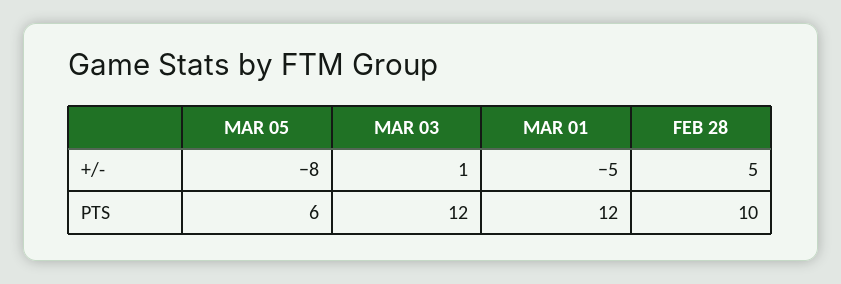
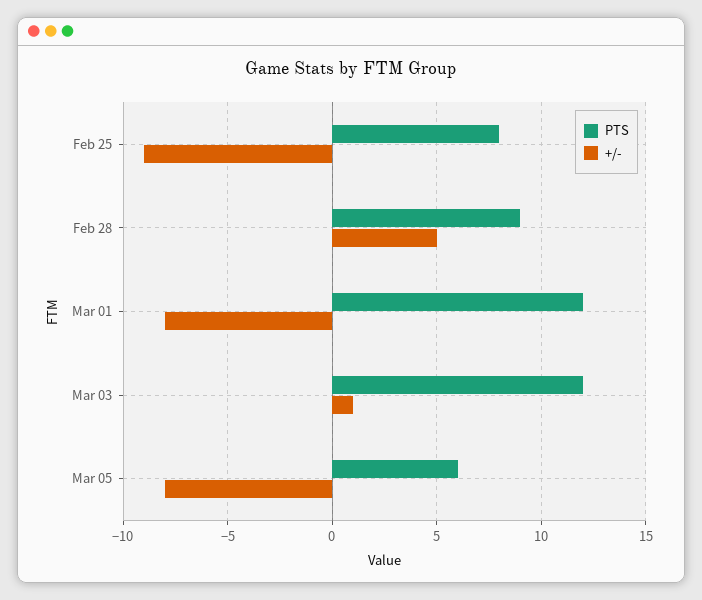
+/-, MAR 01: -5 -> -8
PTS, FEB 28: 10 -> 9
PTS, Feb 25: none -> 8
+/-, Feb 25: none -> -9

